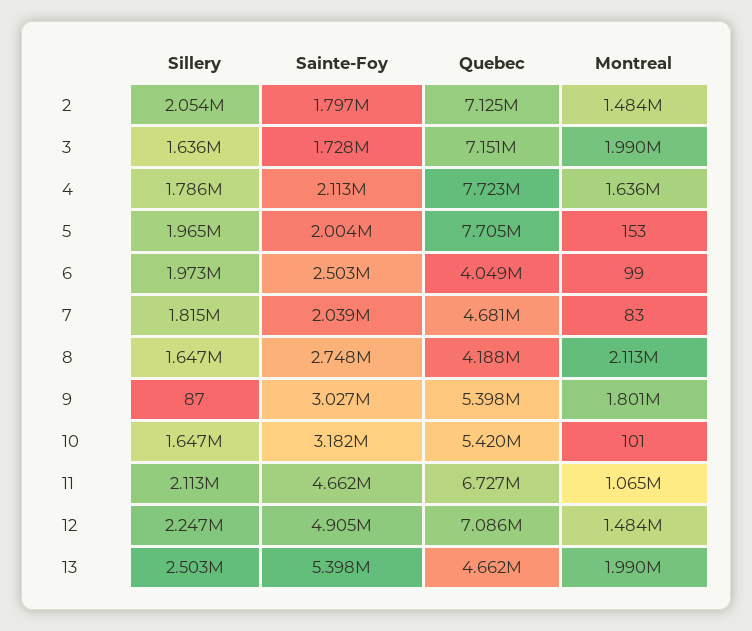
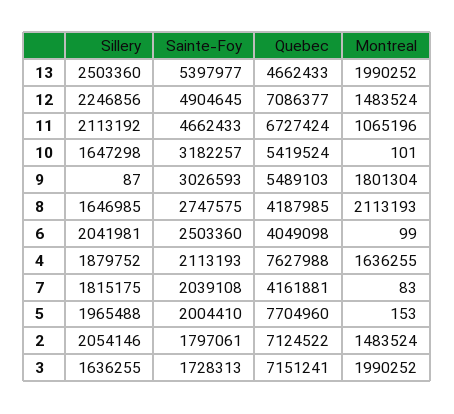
Sillery, 4: 1786000 -> 1879752
Quebec, 4: 7723000 -> 7627988
Sillery, 6: 1973000 -> 2041981
Quebec, 7: 4681000 -> 4161881
Quebec, 9: 5398000 -> 5489103

